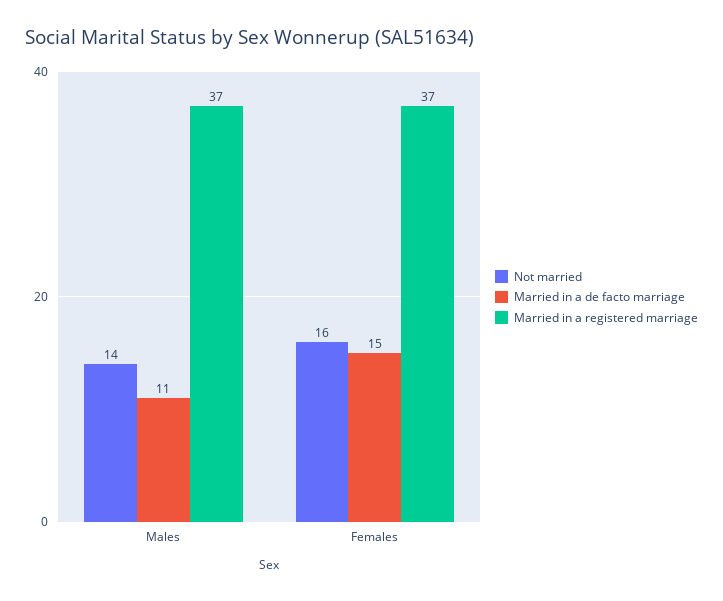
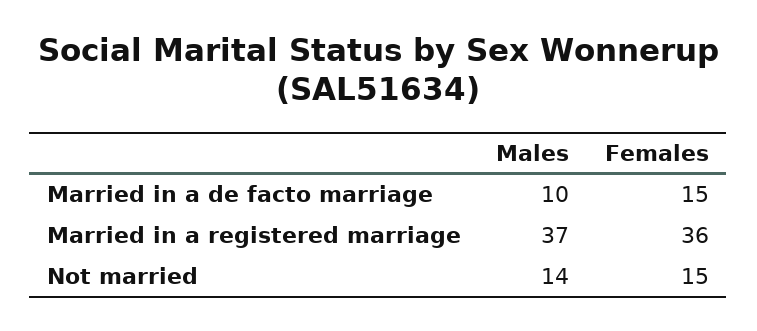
Married in a de facto marriage, Males: 11 -> 10
Not married, Females: 16 -> 15
Married in a registered marriage, Females: 37 -> 36

